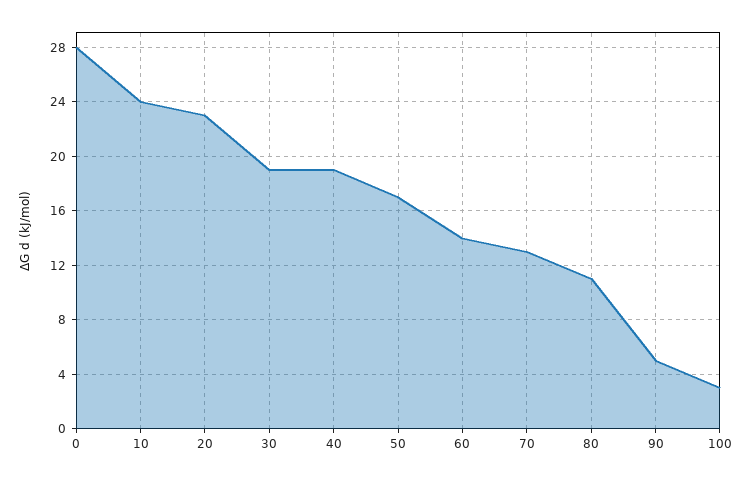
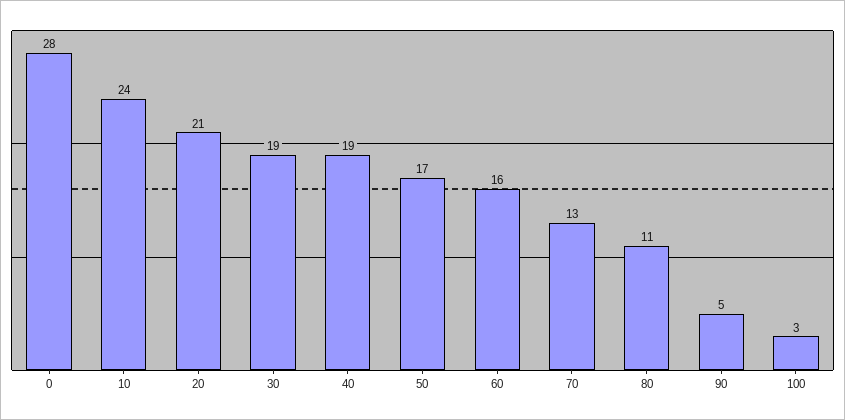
20: 23 -> 21
60: 14 -> 16

